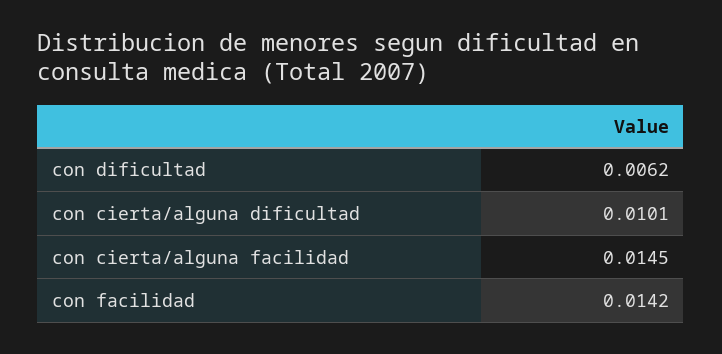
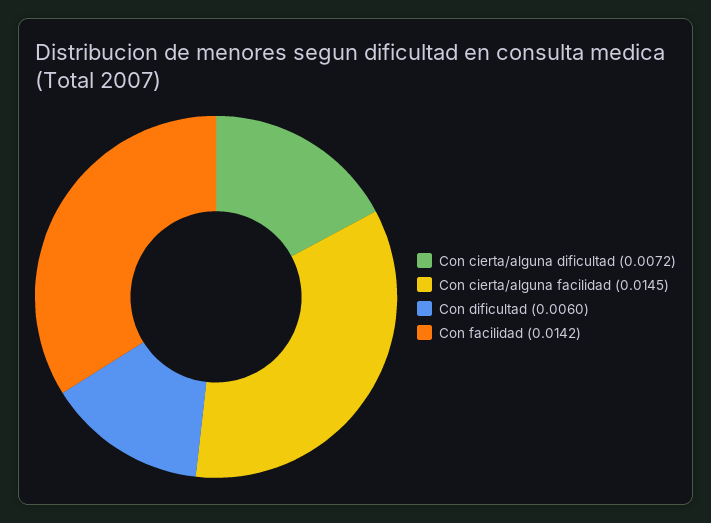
con dificultad: 0.0062 -> 0.006
con cierta/alguna dificultad: 0.0101 -> 0.0072

